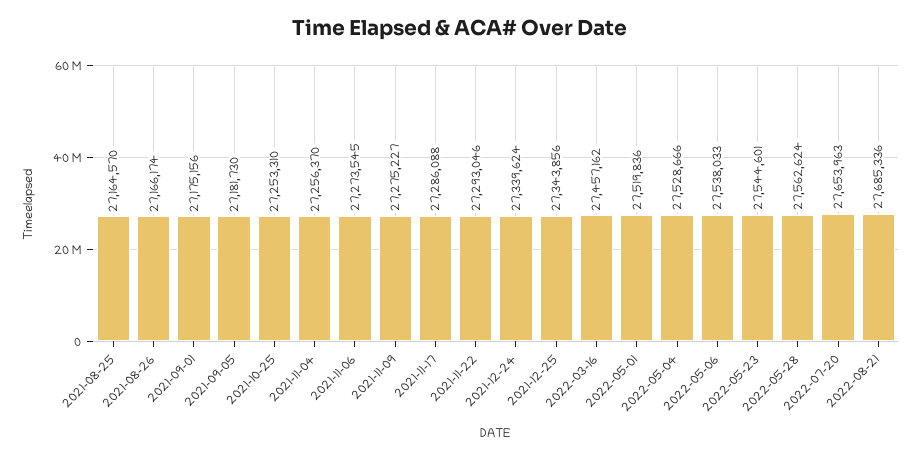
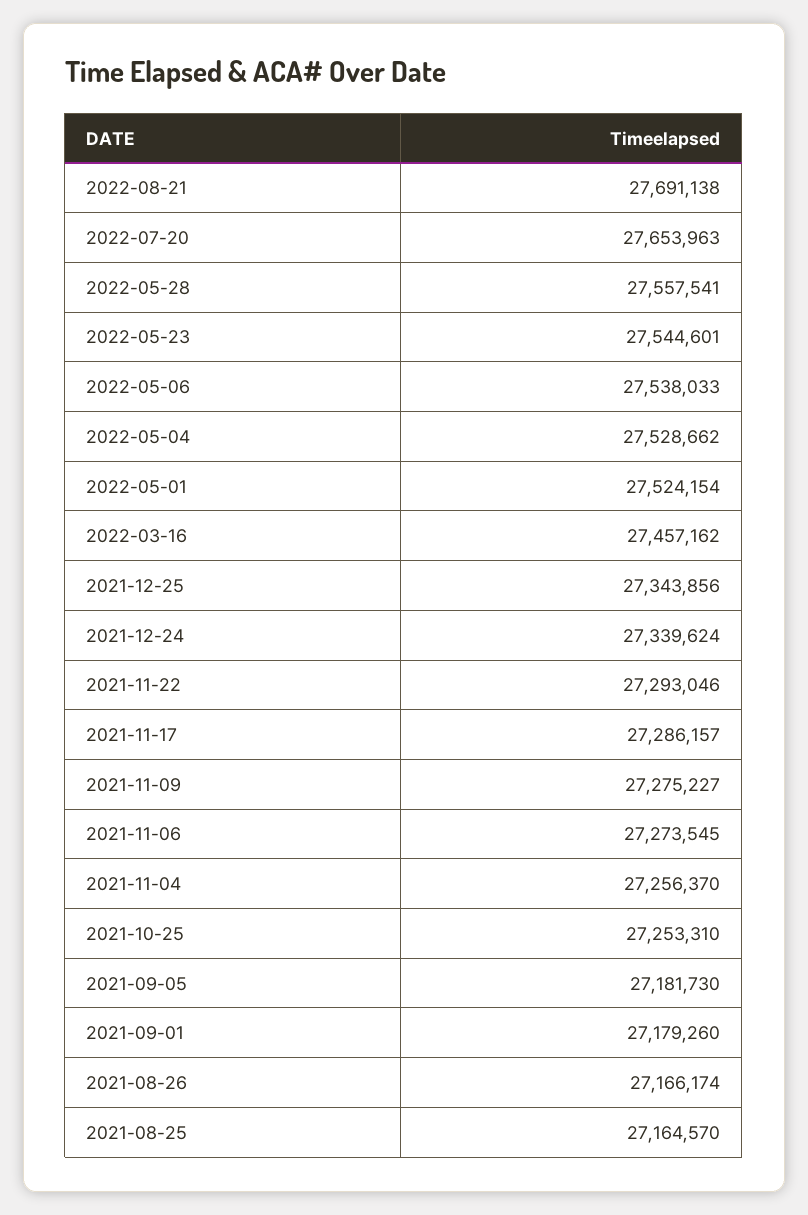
2021-09-01: 27175156 -> 27179260
2021-11-17: 27286088 -> 27286157
2022-05-01: 27519836 -> 27524154
2022-05-04: 27528666 -> 27528662
2022-05-28: 27562624 -> 27557541
2022-08-21: 27685336 -> 27691138

